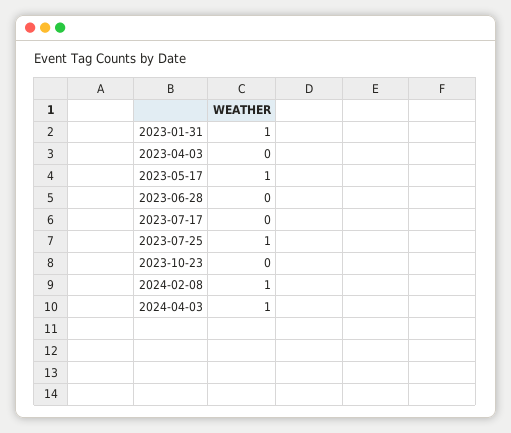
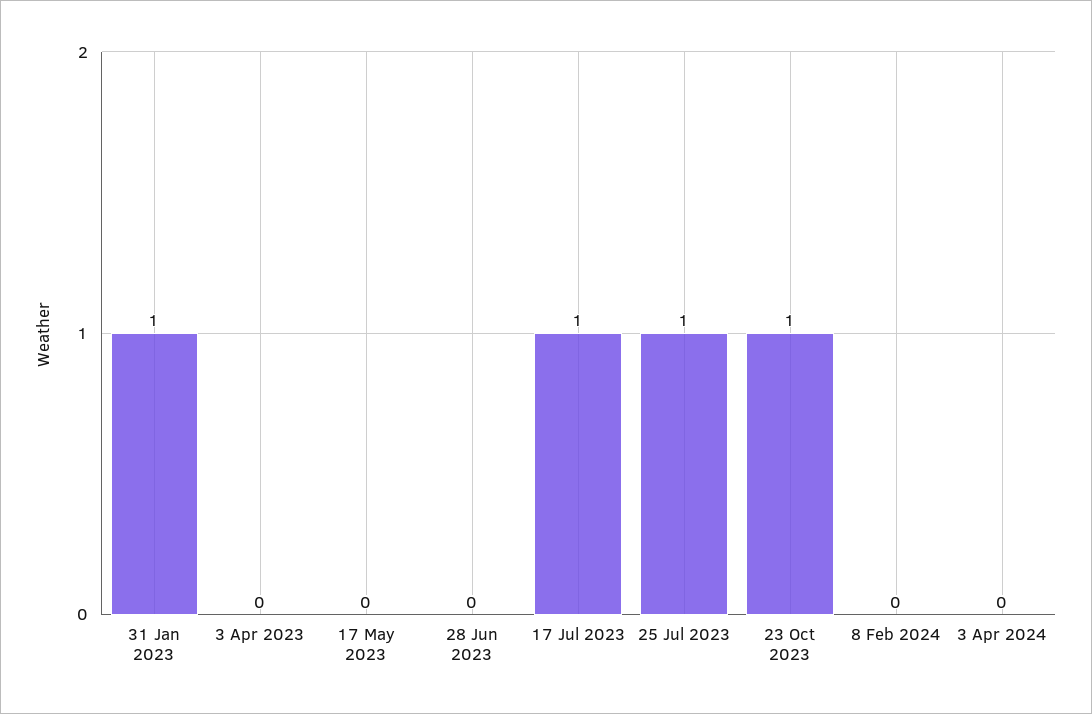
2023-05-17: 1 -> 0
2023-07-17: 0 -> 1
2023-10-23: 0 -> 1
2024-02-08: 1 -> 0
2024-04-03: 1 -> 0

